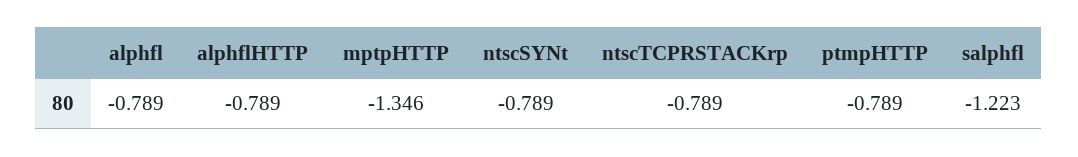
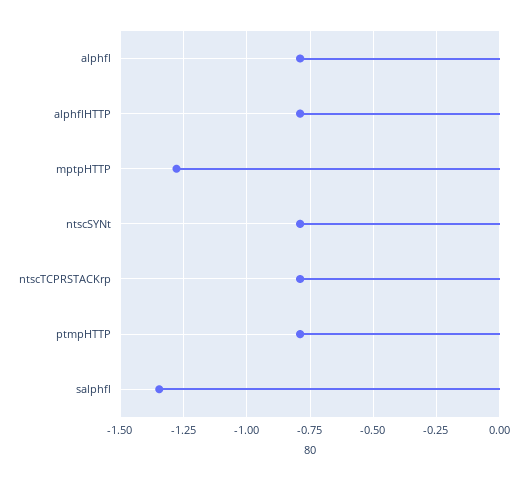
mptpHTTP: -1.346 -> -1.275
salphfl: -1.223 -> -1.35

